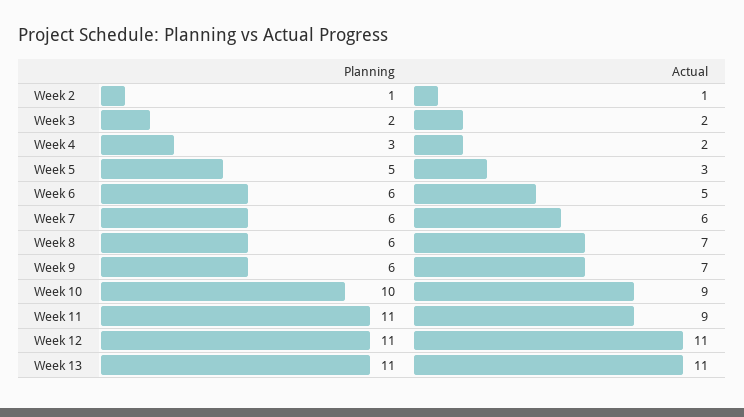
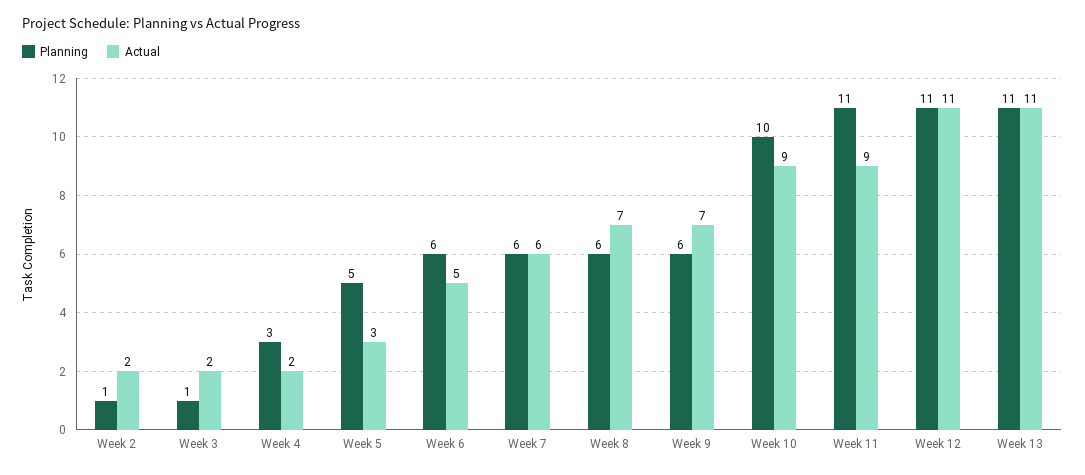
Actual, Week 2: 1 -> 2
Planning, Week 3: 2 -> 1

